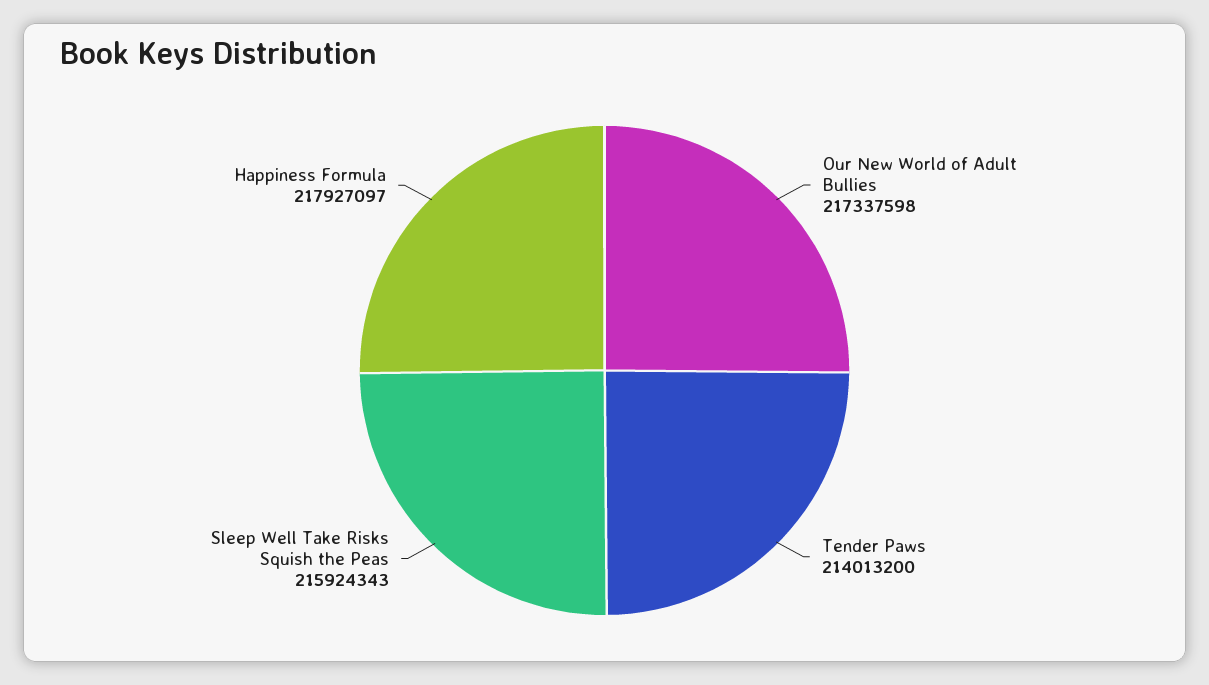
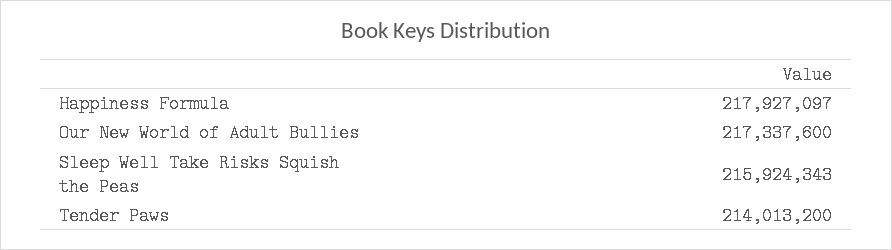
Our New World of Adult Bullies: 217337598 -> 217337600

